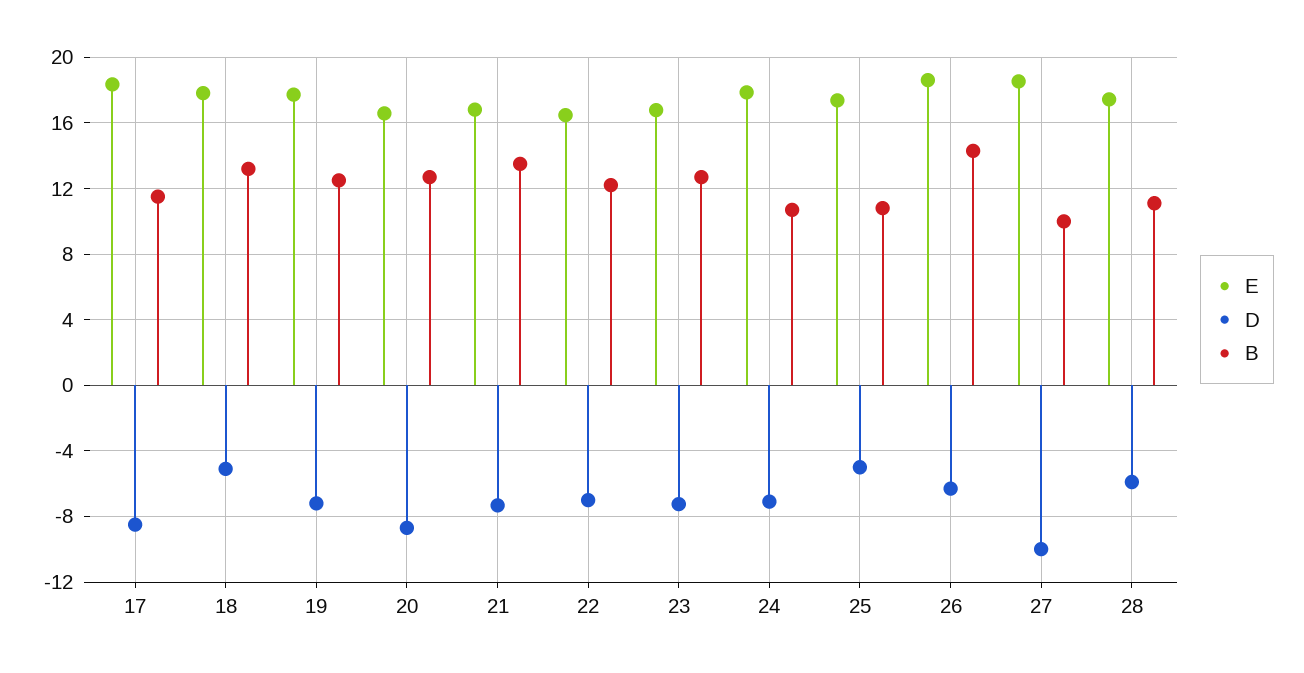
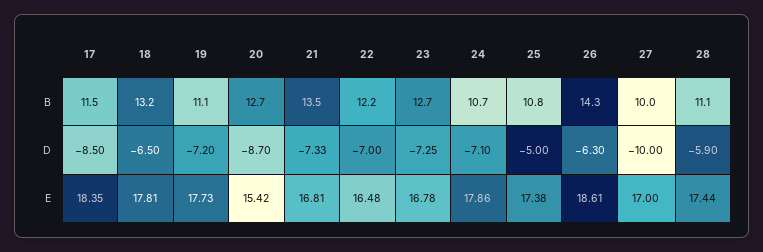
D, 18: -5 -> -6.5
B, 19: 12.5 -> 11.1
E, 20: 16.5 -> 15.42
E, 27: 18.5 -> 17

